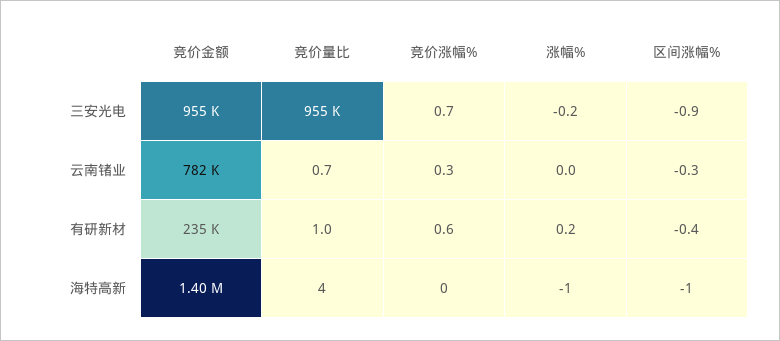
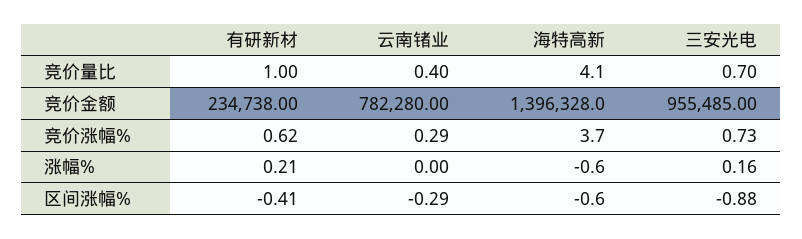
竞价量比, 三安光电: 955000 -> 0.7
涨幅%, 三安光电: -0.2 -> 0.16
竞价量比, 云南锗业: 0.7 -> 0.4
竞价涨幅%, 海特高新: 0 -> 3.7

